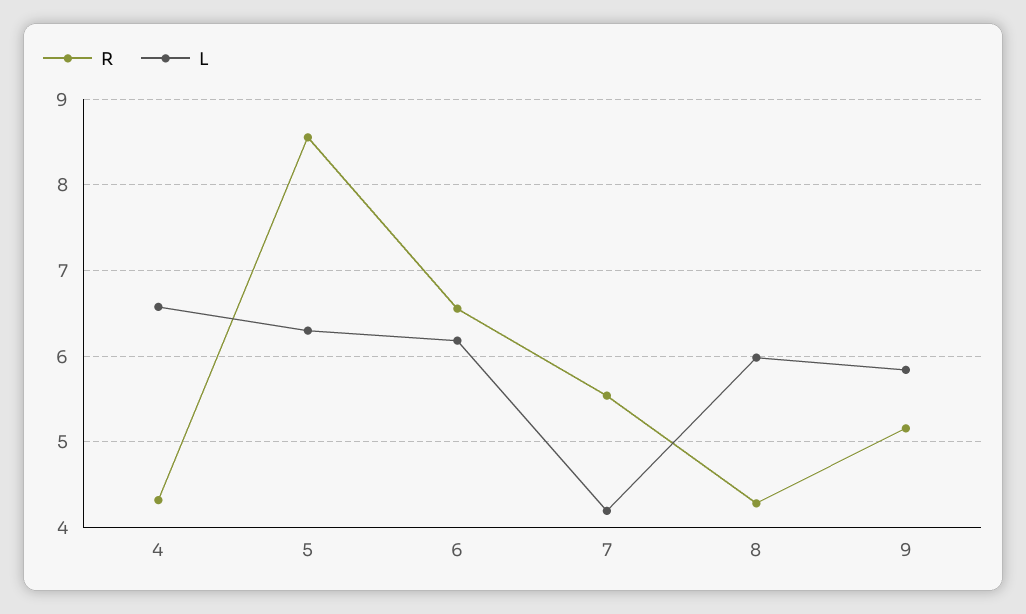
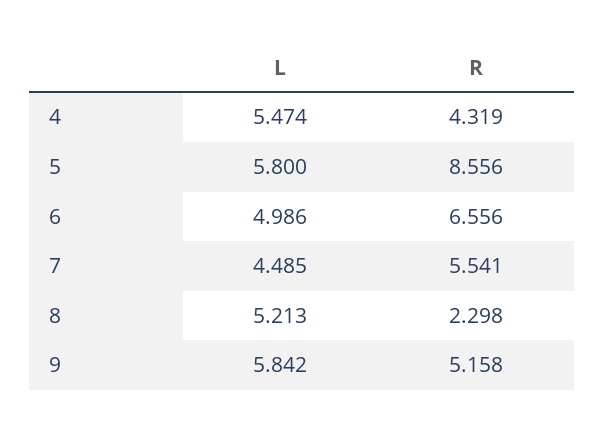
L, 4: 6.6 -> 5.474
L, 5: 6.3 -> 5.8
L, 6: 6.2 -> 4.986
L, 7: 4.2 -> 4.485
R, 8: 4.3 -> 2.298
L, 8: 6 -> 5.213

